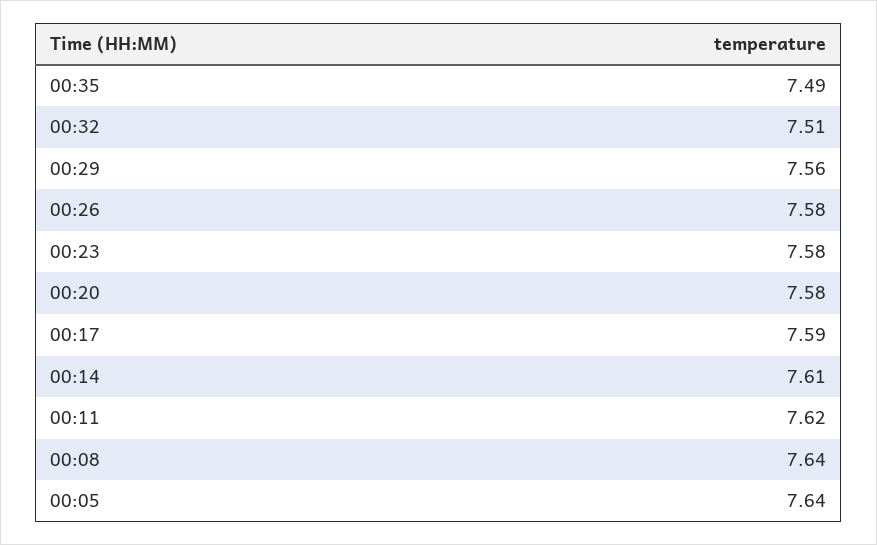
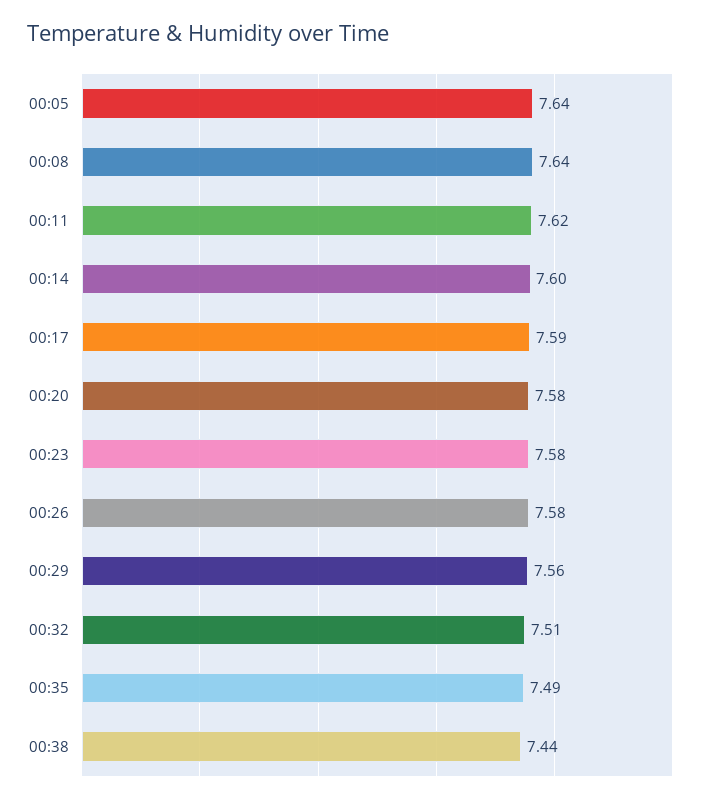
00:14: 7.61 -> 7.6
00:38: none -> 7.44

